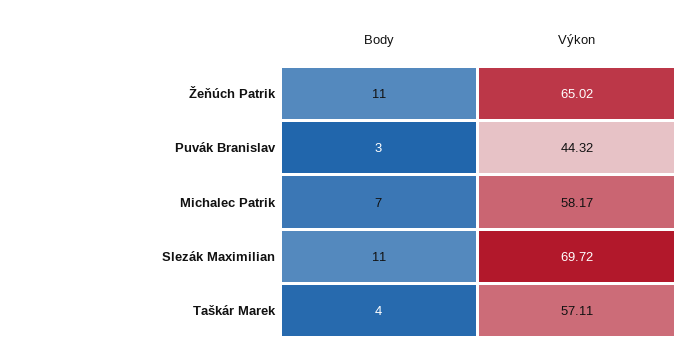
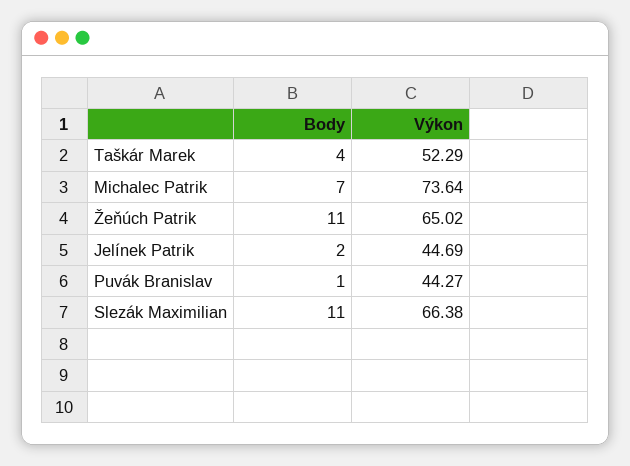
Body, Puvák Branislav: 3 -> 1
Výkon, Puvák Branislav: 44.32 -> 44.27
Výkon, Michalec Patrik: 58.17 -> 73.64
Výkon, Slezák Maximilian: 69.72 -> 66.38
Výkon, Taškár Marek: 57.11 -> 52.29
Body, Jelínek Patrik: none -> 2
Výkon, Jelínek Patrik: none -> 44.69

